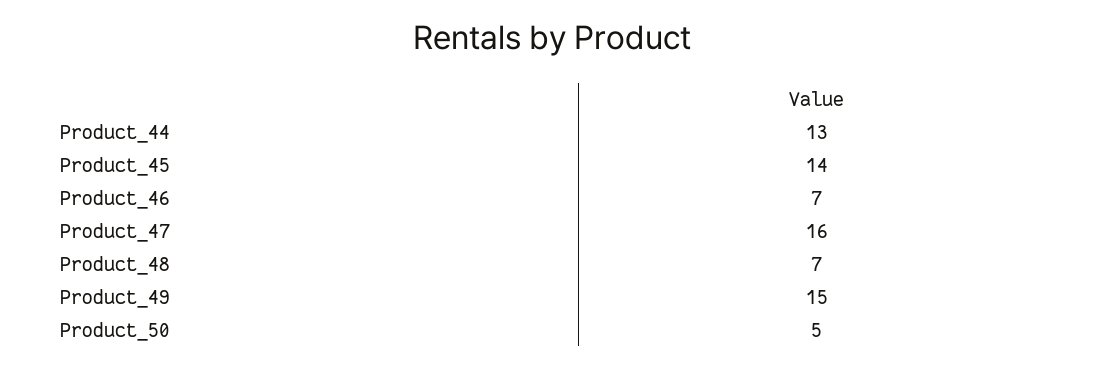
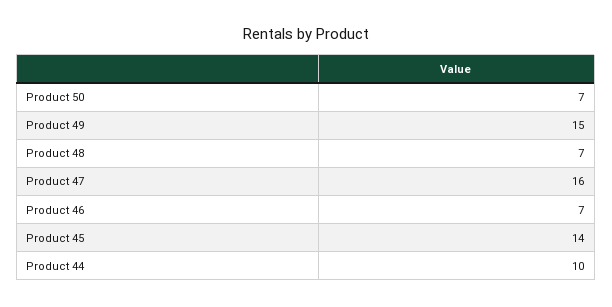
Product_44: 13 -> 10
Product_50: 5 -> 7

